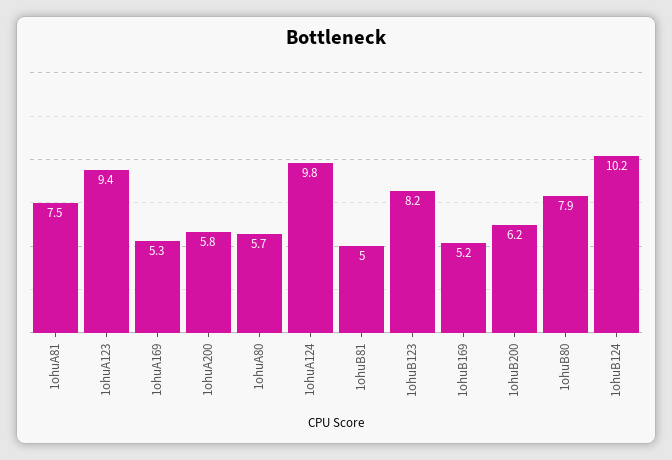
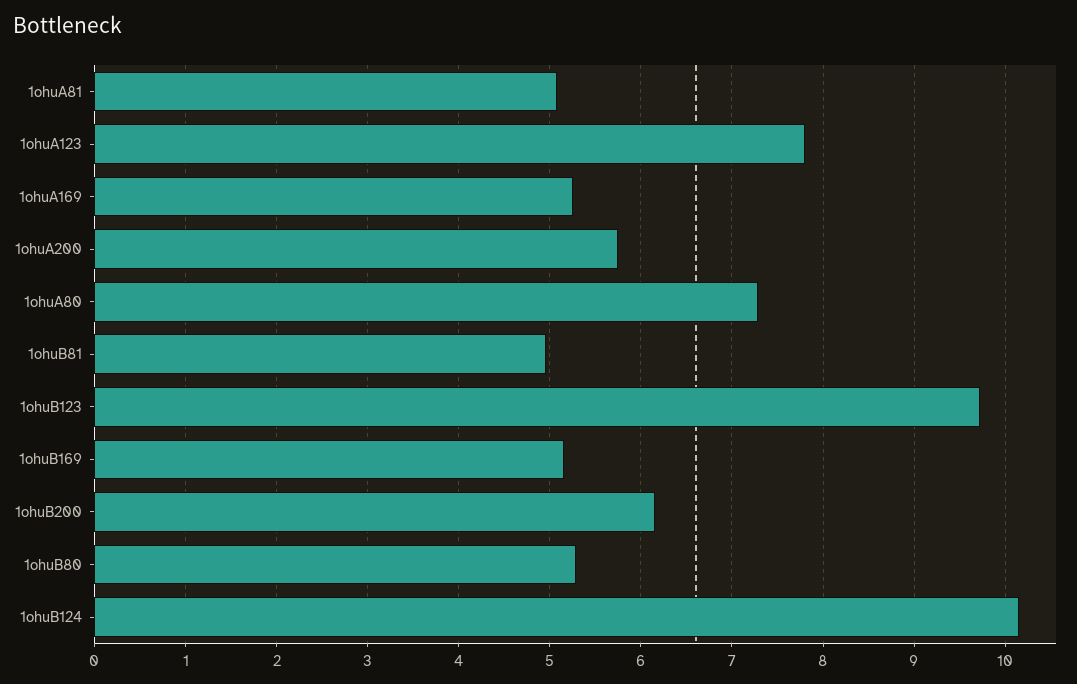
1ohuA81: 7.5 -> 5.1
1ohuA123: 9.4 -> 7.8
1ohuA80: 5.7 -> 7.3
1ohuA124: 9.8 -> none
1ohuB123: 8.2 -> 9.7
1ohuB80: 7.9 -> 5.3

